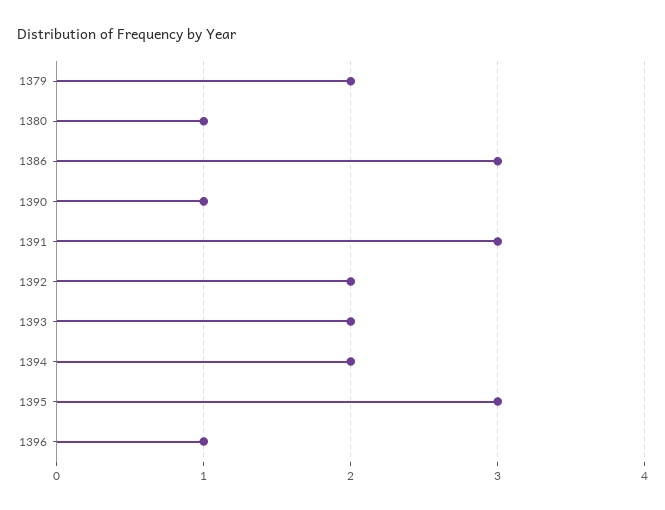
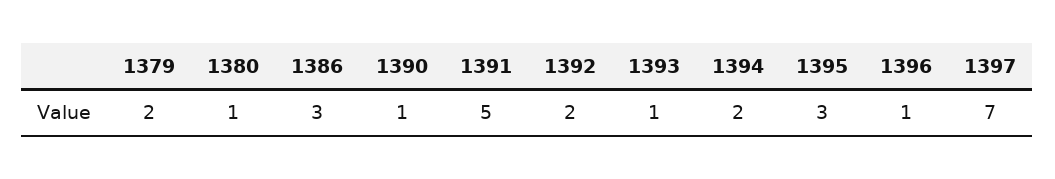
1391: 3 -> 5
1393: 2 -> 1
1397: none -> 7

